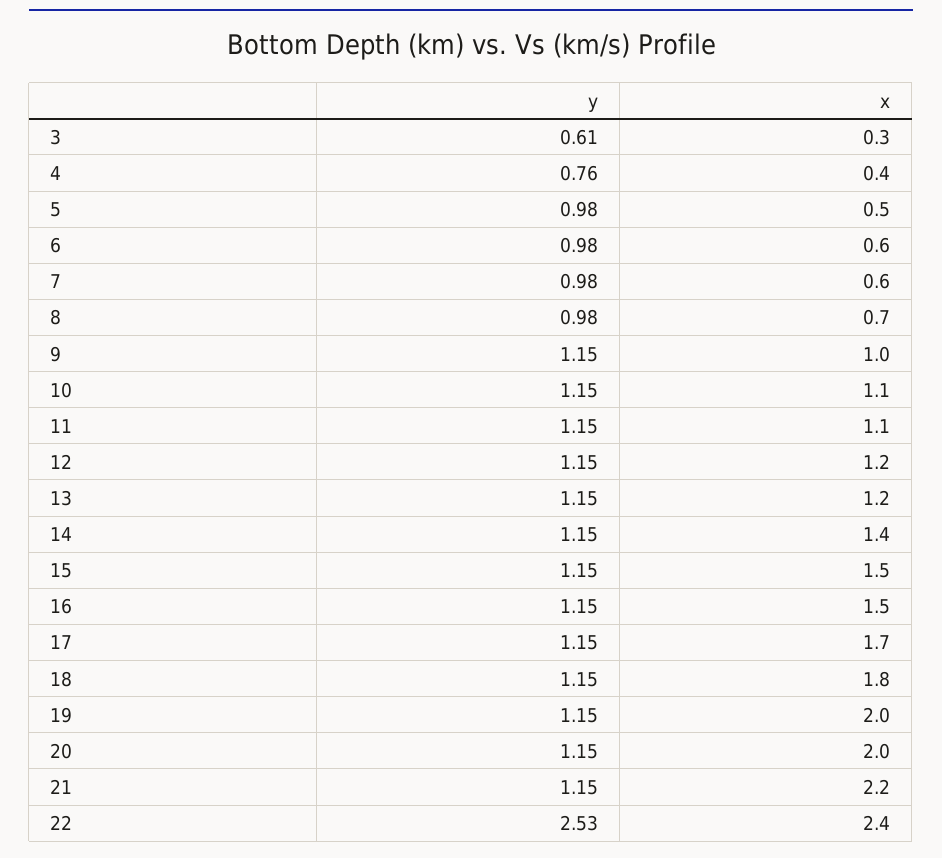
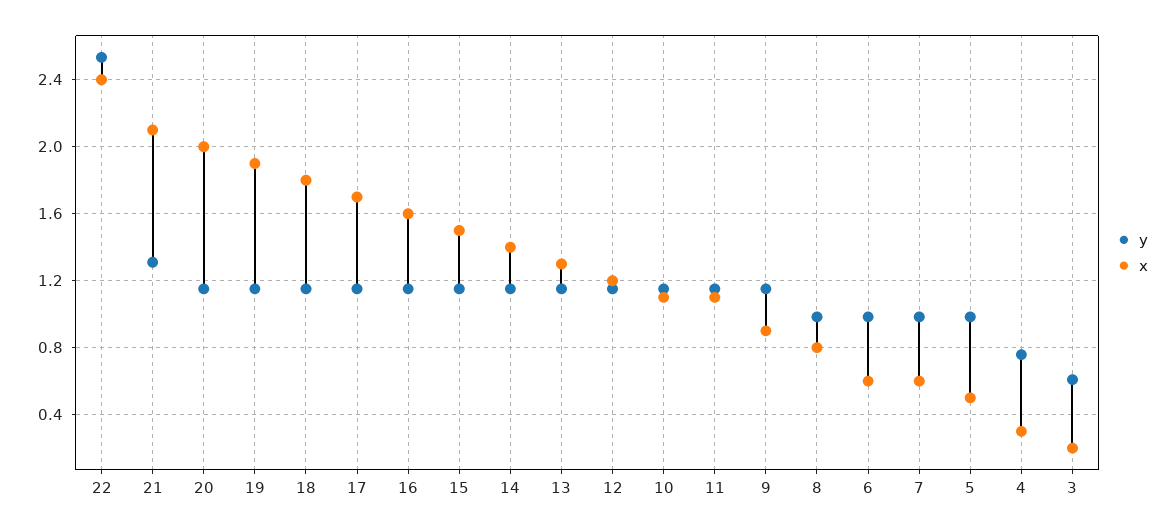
x, 3: 0.3 -> 0.2
x, 4: 0.4 -> 0.3
x, 8: 0.7 -> 0.8
x, 9: 1 -> 0.9
x, 13: 1.2 -> 1.3
x, 16: 1.5 -> 1.6
x, 19: 2 -> 1.9
y, 21: 1.15 -> 1.3
x, 21: 2.2 -> 2.1

